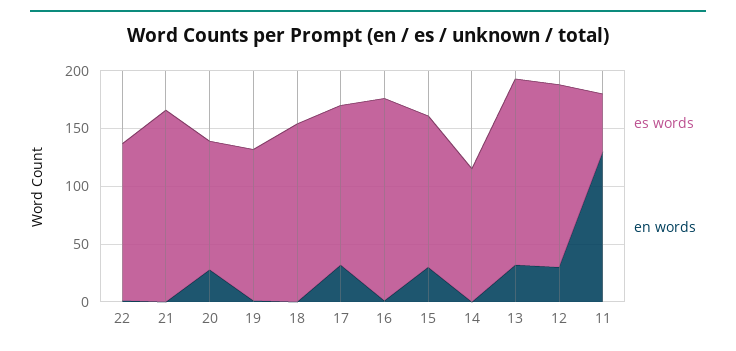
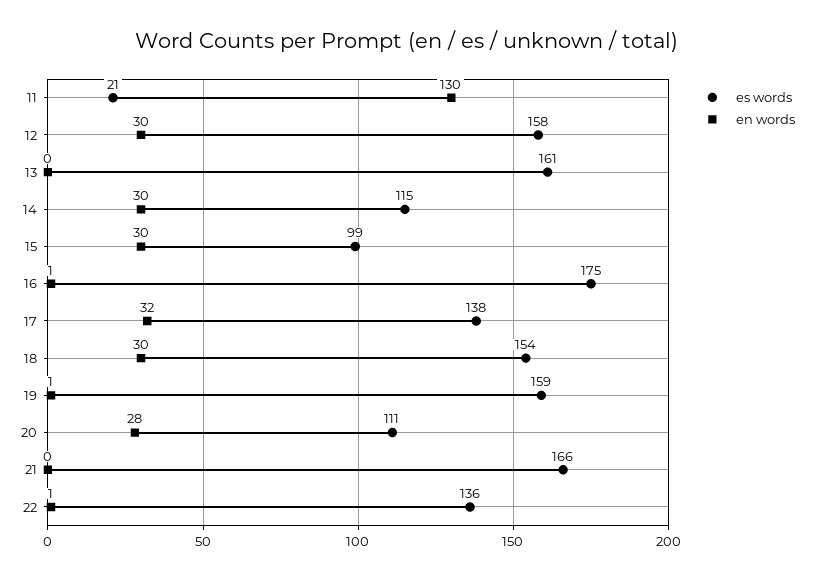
es words, 19: 130 -> 159
en words, 18: 0 -> 30
es words, 15: 130 -> 99
en words, 14: 0 -> 30
en words, 13: 30 -> 0
es words, 11: 50 -> 21

